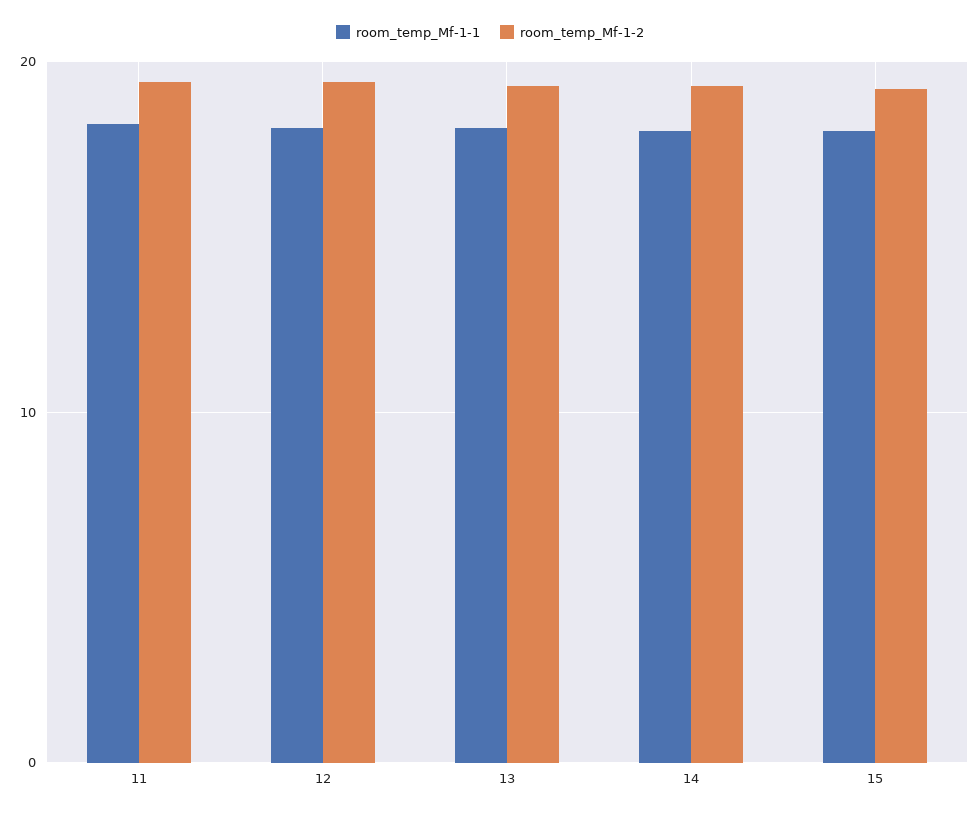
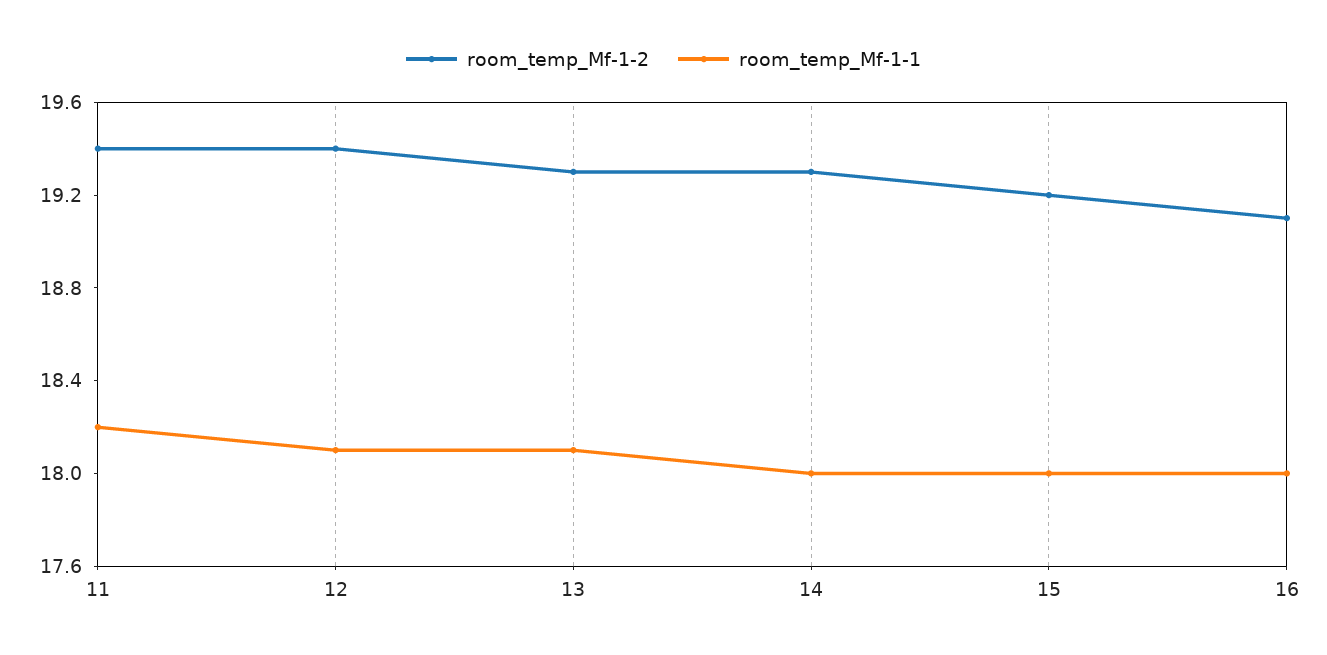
room_temp_Mf-1-2, 16: none -> 19.1
room_temp_Mf-1-1, 16: none -> 18

